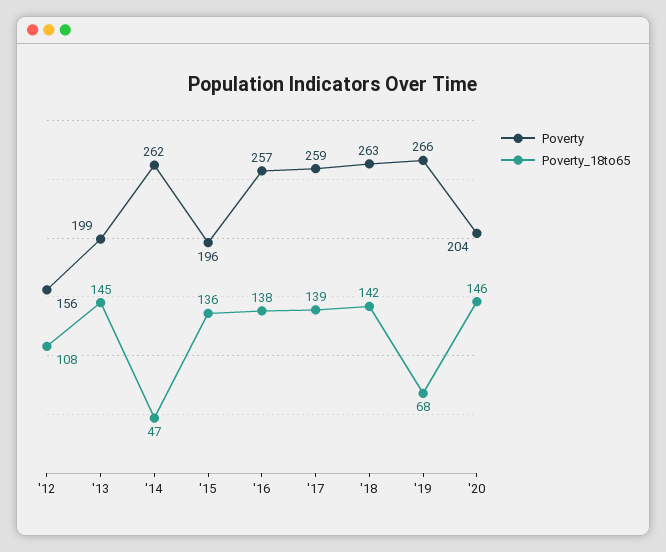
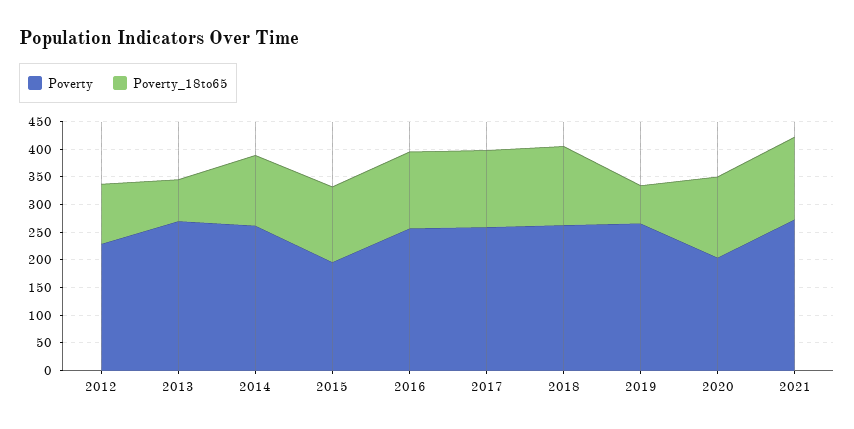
Poverty, '12: 156 -> 225
Poverty, '13: 199 -> 275
Poverty_18to65, '13: 145 -> 75
Poverty_18to65, '14: 47 -> 125
Poverty, 2021: none -> 275
Poverty_18to65, 2021: none -> 150

